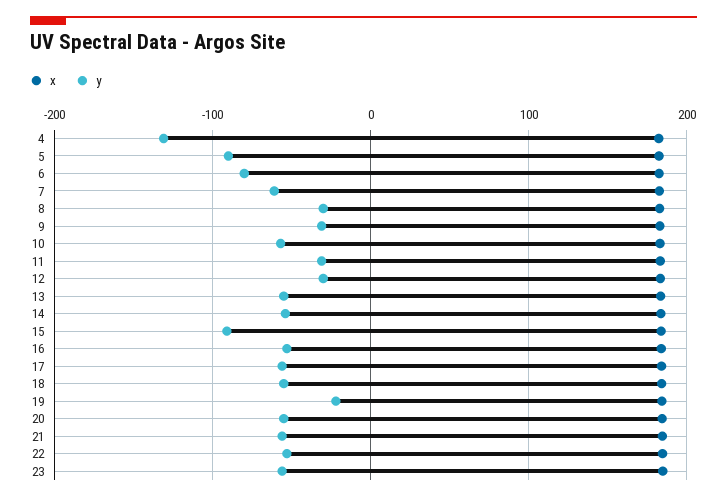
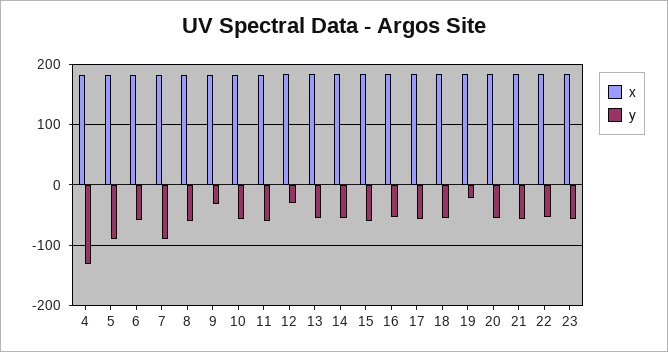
y, 6: -80 -> -60
y, 7: -60 -> -90
y, 8: -30 -> -60
y, 11: -30 -> -60
y, 15: -90 -> -60

